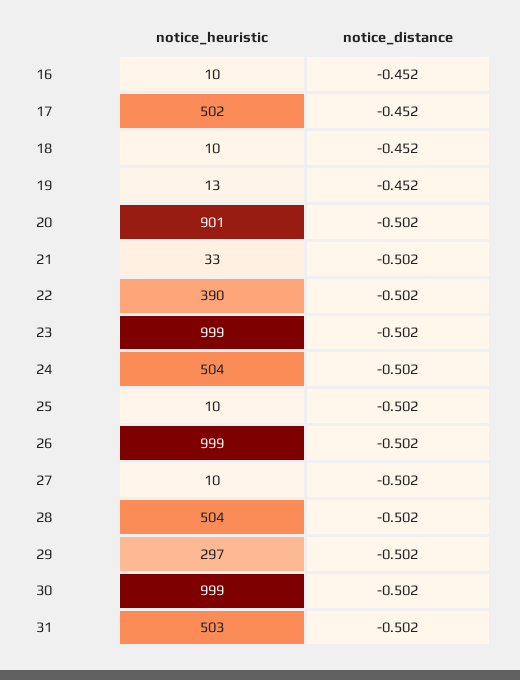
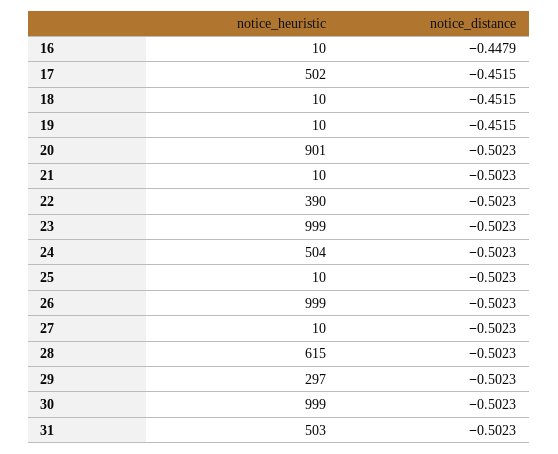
notice_distance, 16: -0.452 -> -0.4479
notice_heuristic, 19: 13 -> 10
notice_heuristic, 21: 33 -> 10
notice_heuristic, 28: 504 -> 615

